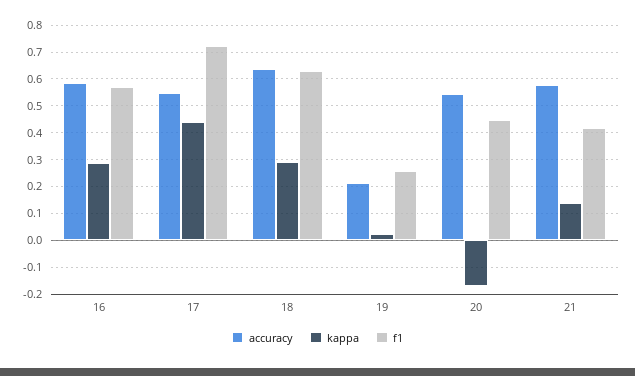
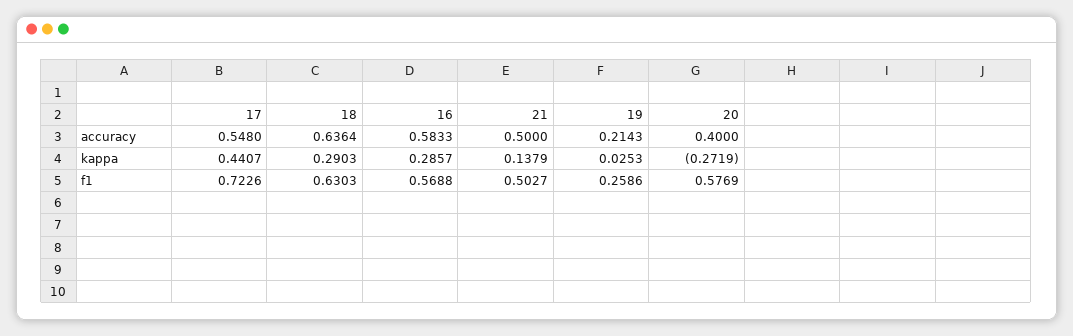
accuracy, 20: 0.55 -> 0.4
kappa, 20: -0.175 -> -0.2719
f1, 20: 0.45 -> 0.5769
accuracy, 21: 0.575 -> 0.5
f1, 21: 0.425 -> 0.5027

